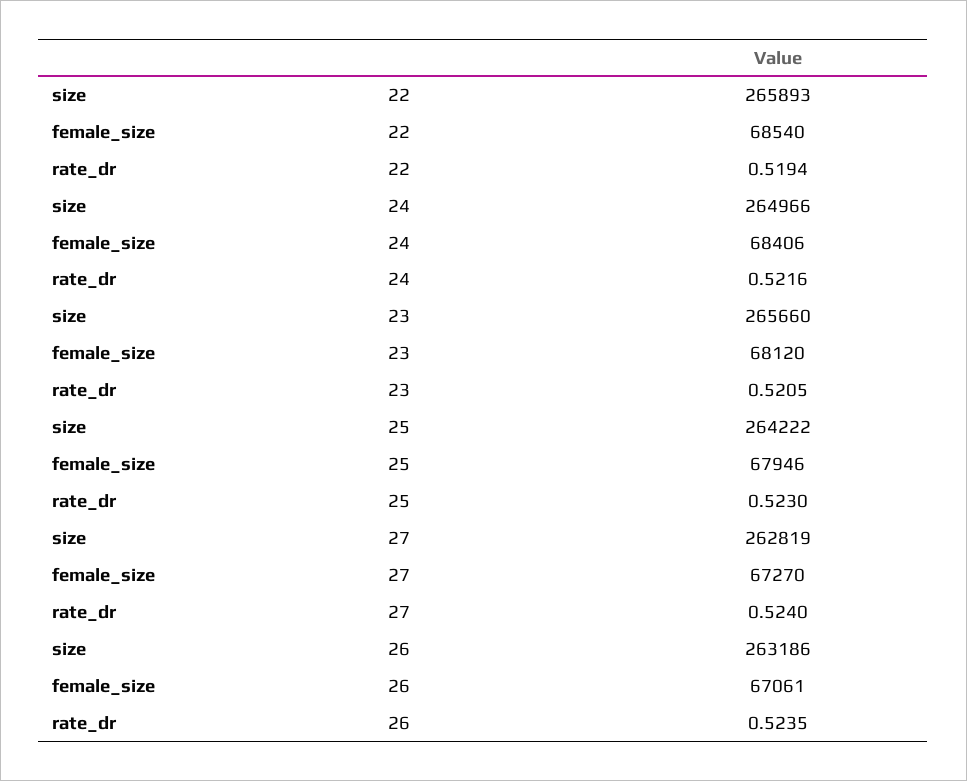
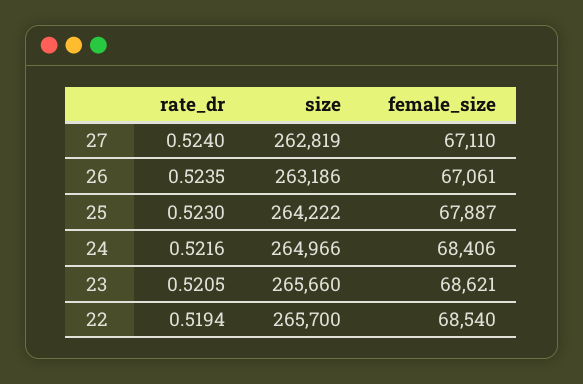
size, 22: 265893 -> 265700
female_size, 23: 68120 -> 68621
female_size, 25: 67946 -> 67887
female_size, 27: 67270 -> 67110

